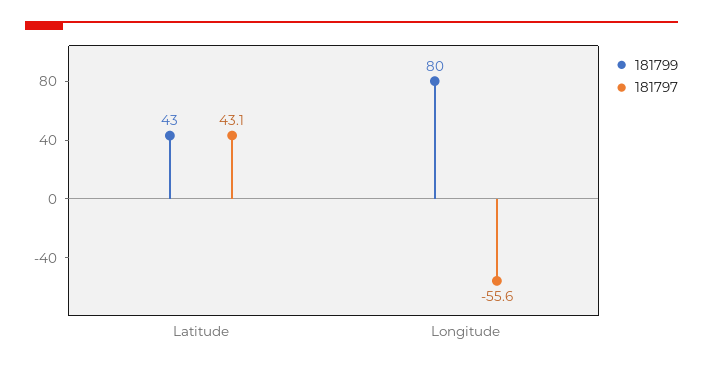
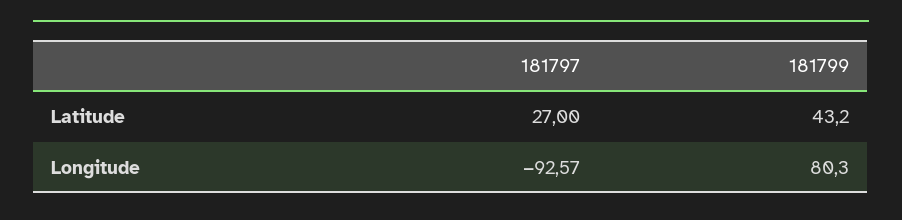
181797, Latitude: 43.1 -> 27
181797, Longitude: -55.6 -> -92.57

